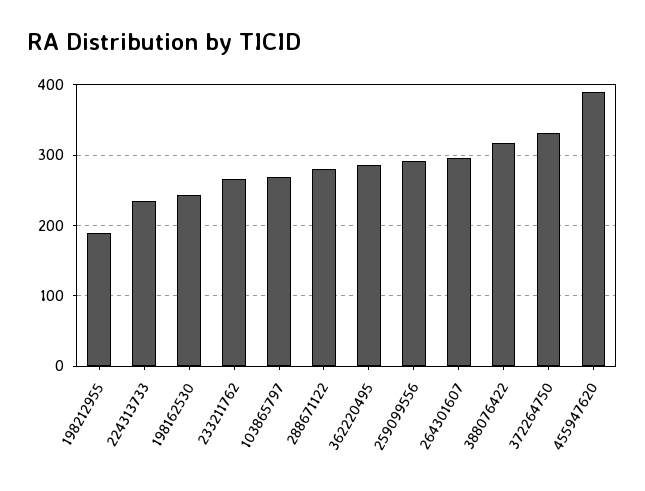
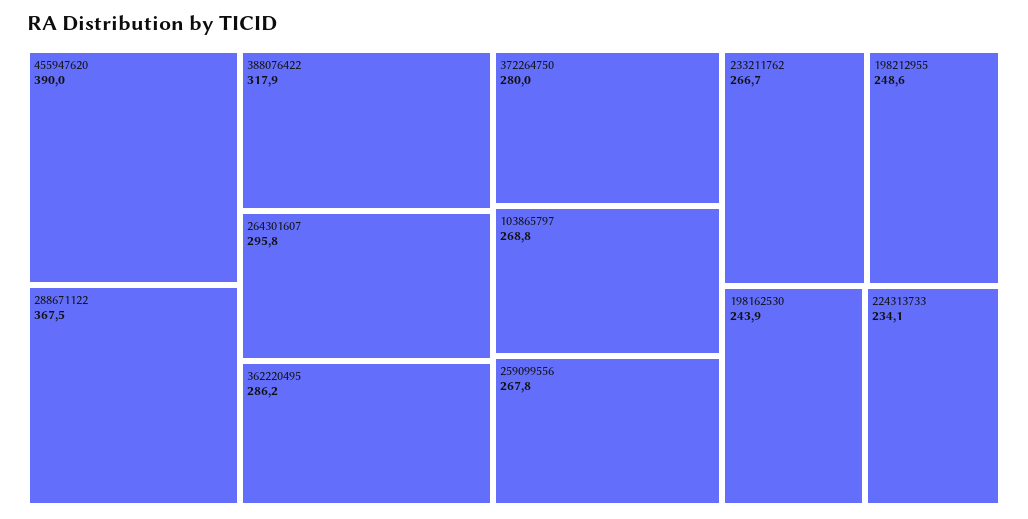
198212955: 190 -> 248.6
288671122: 280 -> 367.5
259099556: 290 -> 267.8
372264750: 330 -> 280

